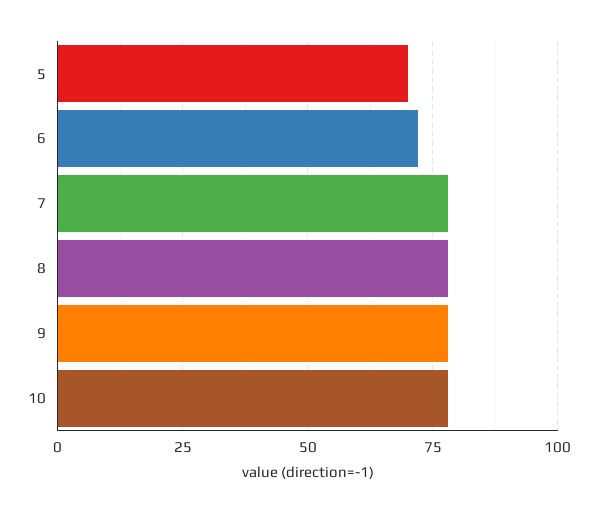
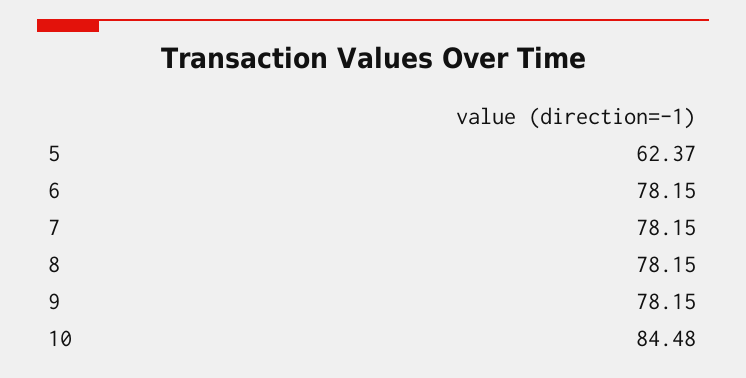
5: 70 -> 62.37
6: 72.5 -> 78.15
10: 77.5 -> 84.48

